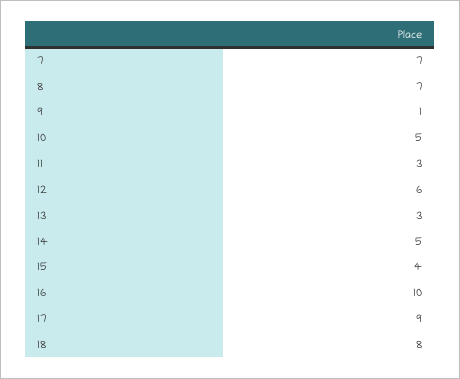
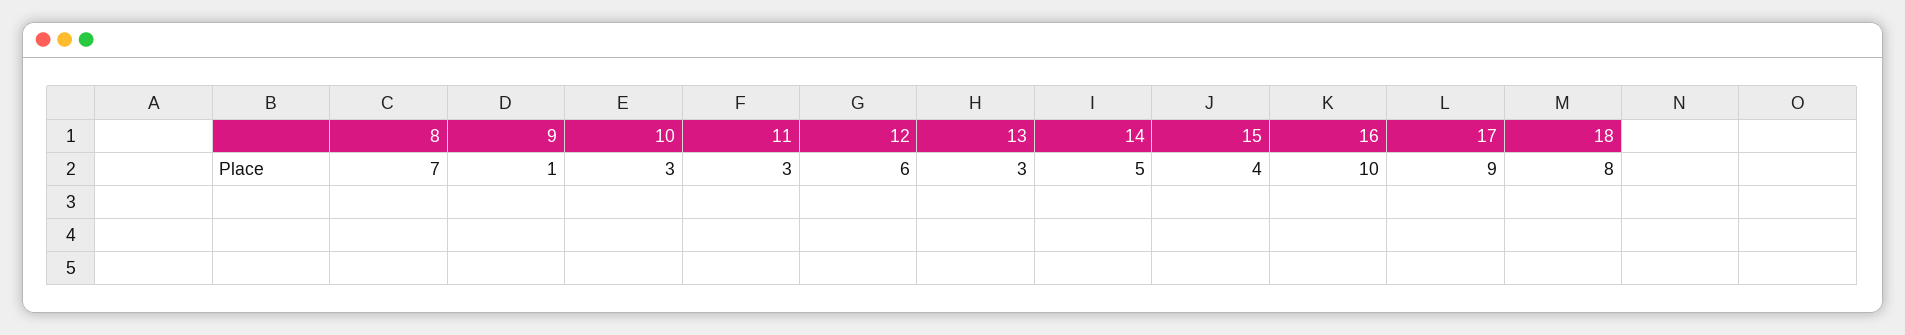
7: 7 -> none
10: 5 -> 3

